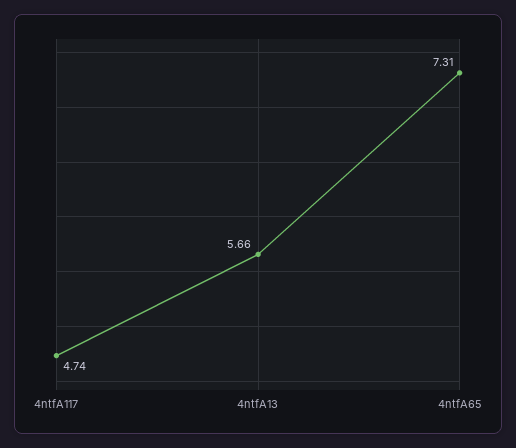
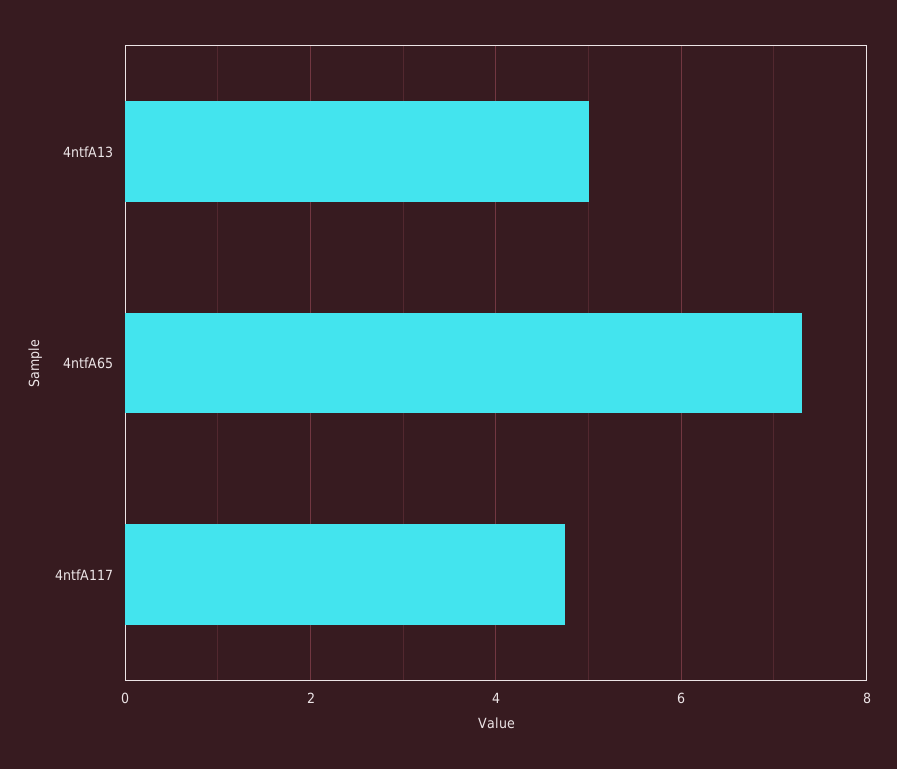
4ntfA13: 5.66 -> 5

